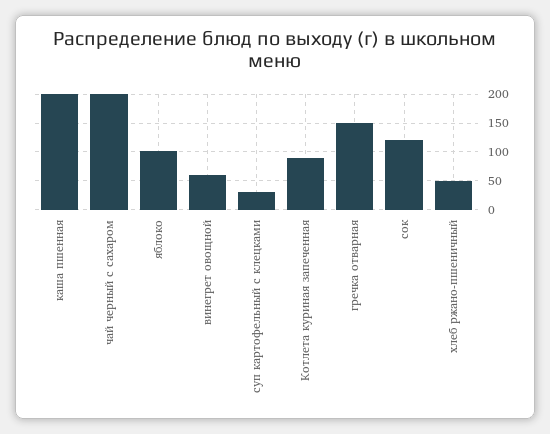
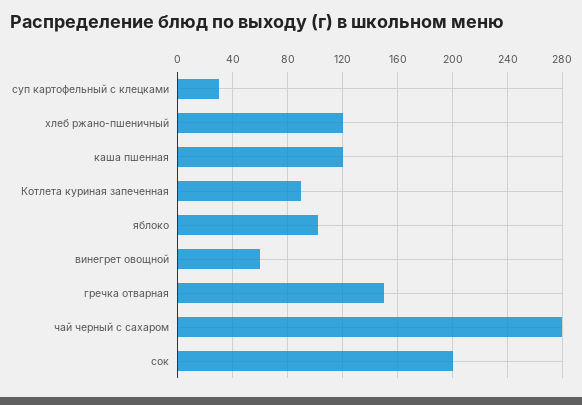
каша пшенная: 200 -> 120
чай черный с сахаром: 200 -> 280
сок: 125 -> 200
хлеб ржано-пшеничный: 50 -> 120

